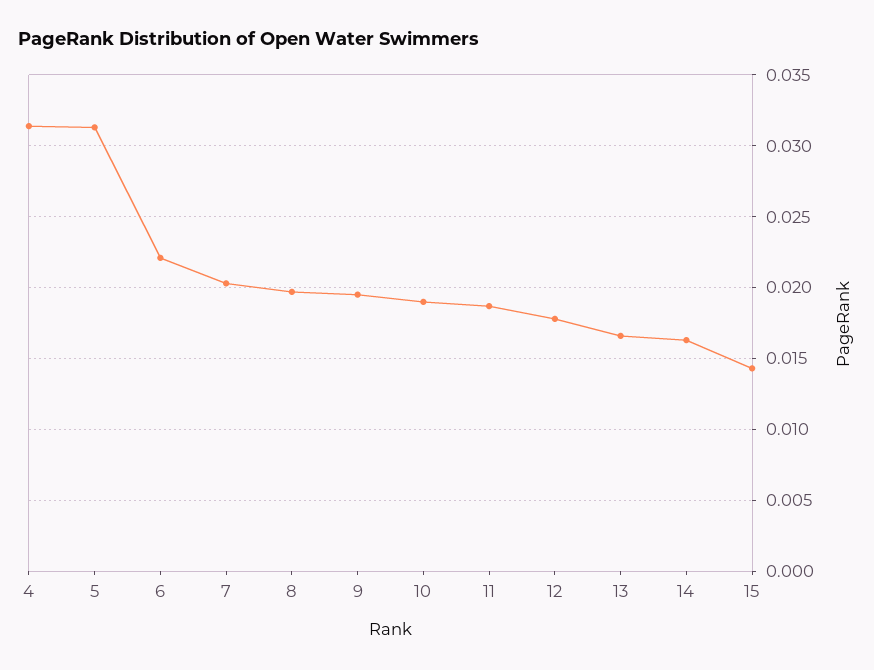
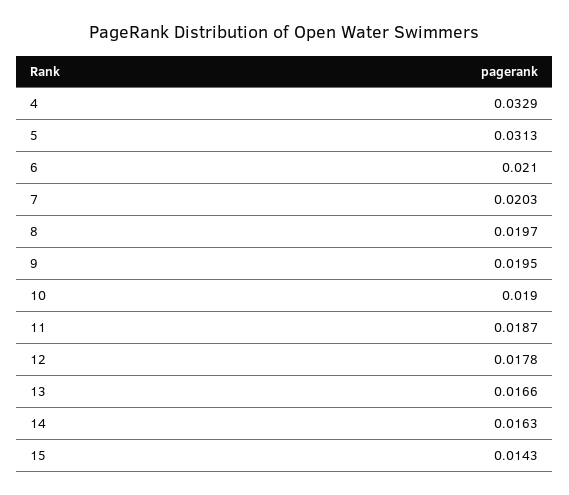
4: 0.0315 -> 0.0329
6: 0.022 -> 0.021

